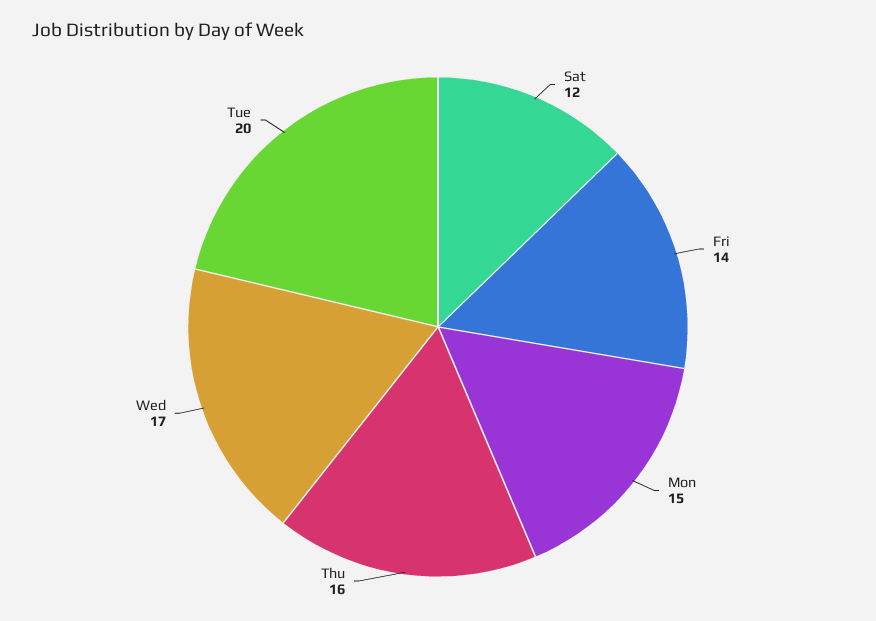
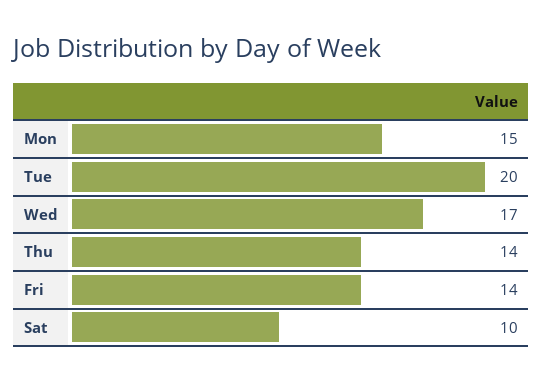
Sat: 12 -> 10
Thu: 16 -> 14

